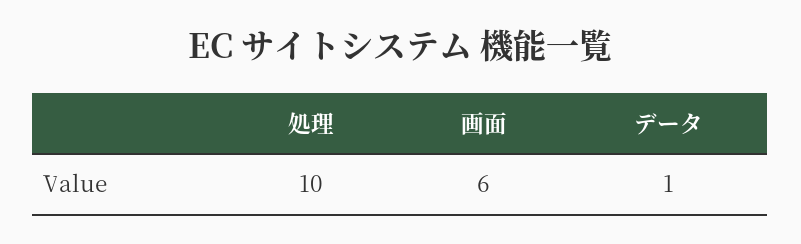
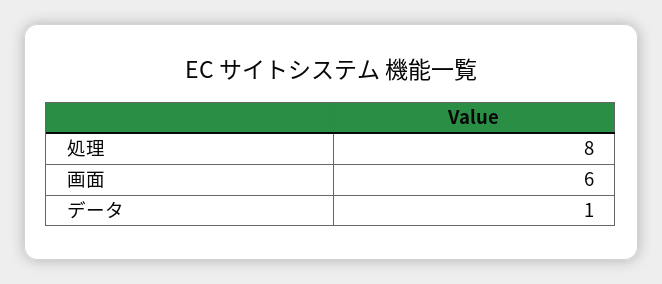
処理: 10 -> 8

